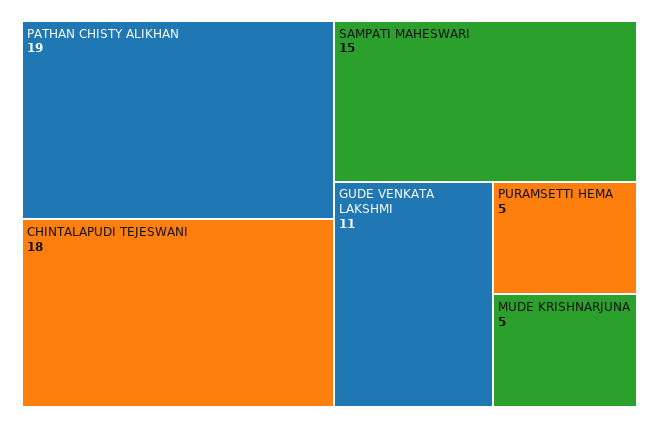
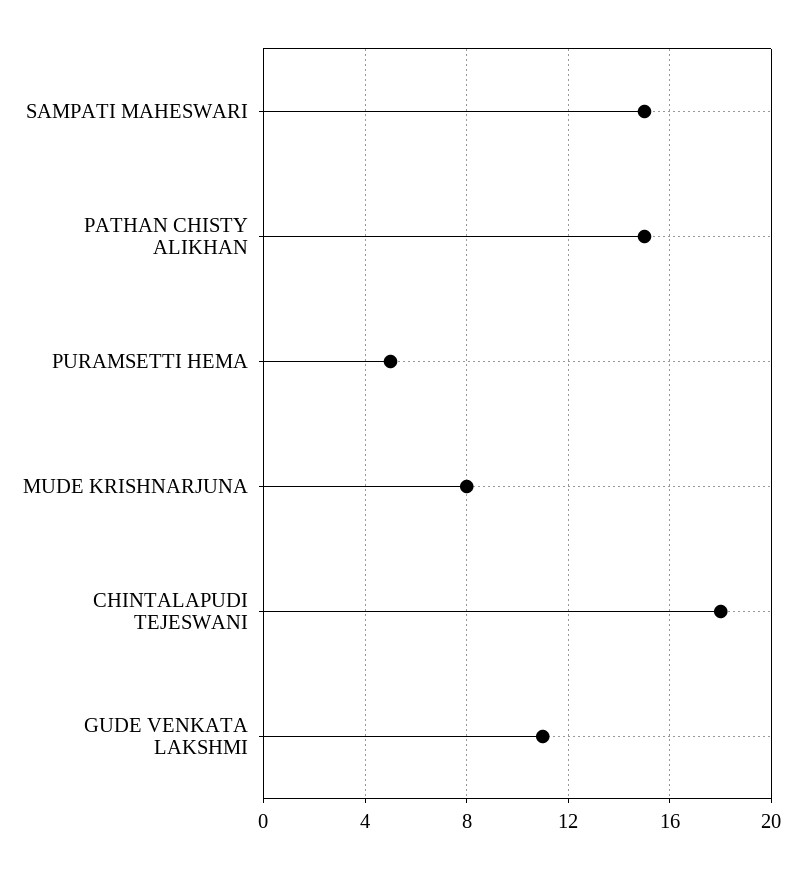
PATHAN CHISTY ALIKHAN: 19 -> 15
MUDE KRISHNARJUNA: 5 -> 8

